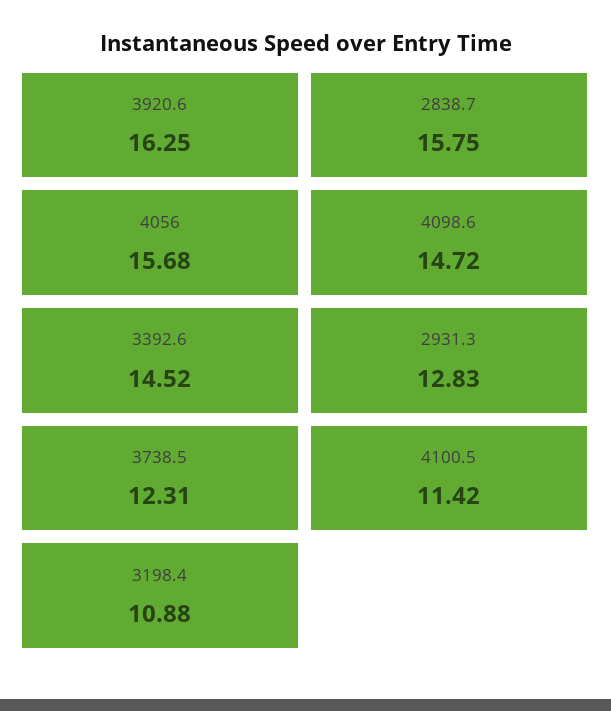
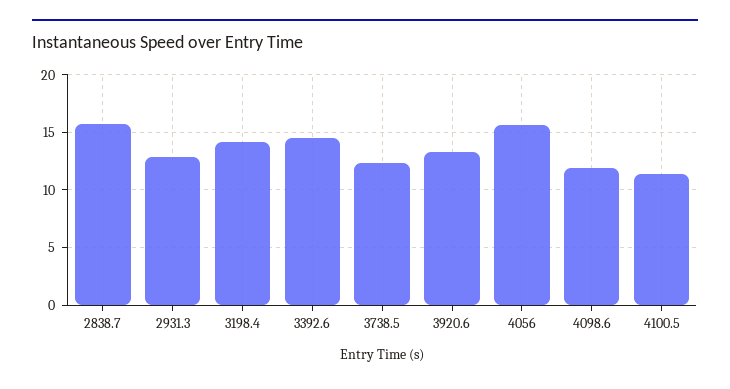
3920.6: 16.25 -> 13
4098.6: 14.72 -> 12
3198.4: 10.88 -> 14

